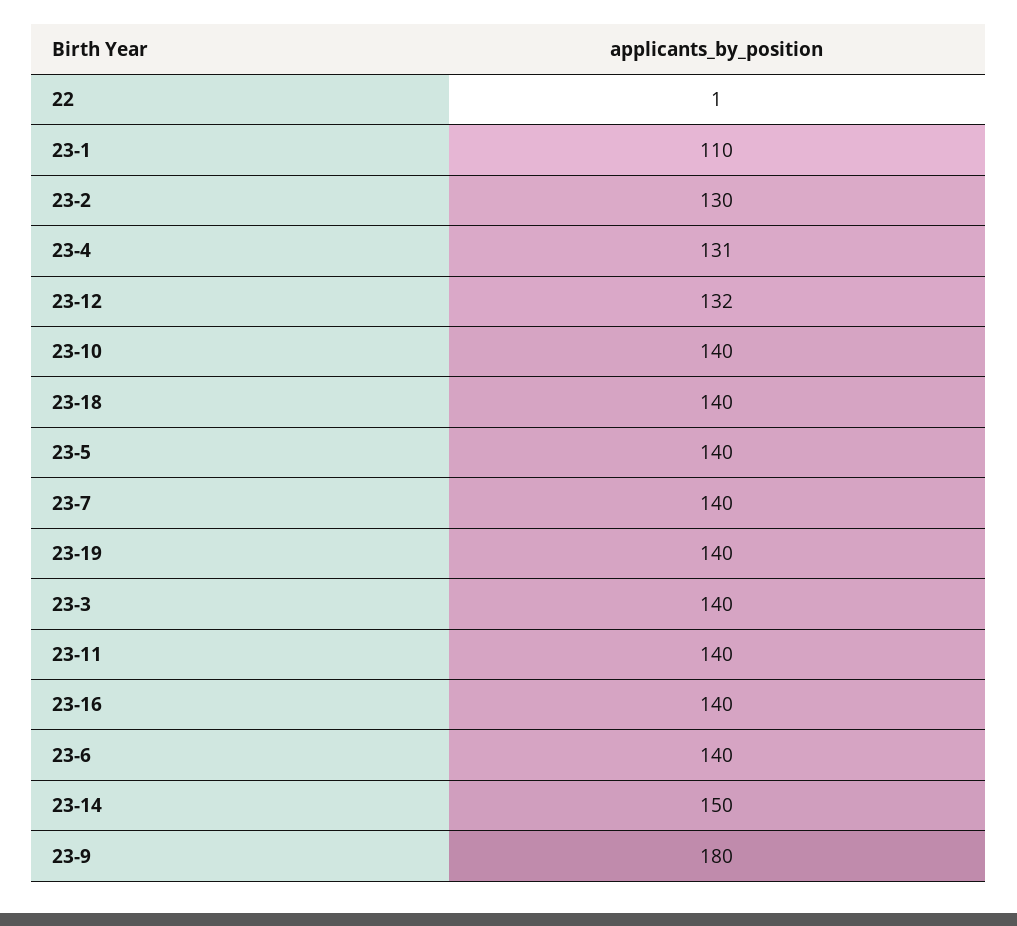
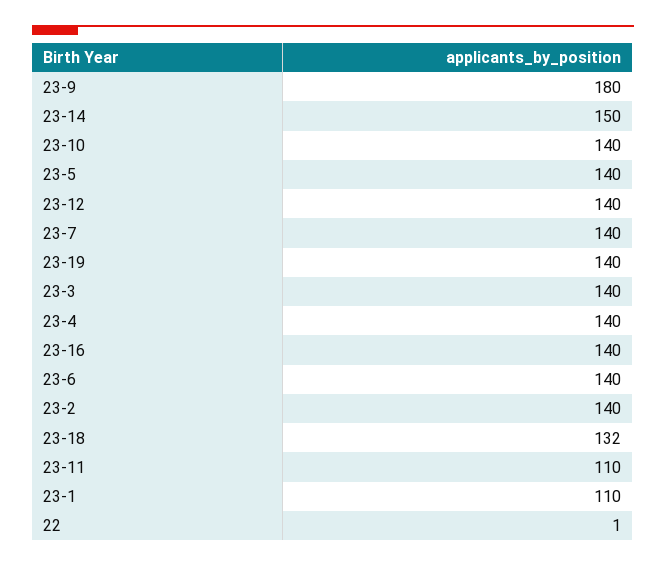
23-2: 130 -> 140
23-4: 131 -> 140
23-12: 132 -> 140
23-18: 140 -> 132
23-11: 140 -> 110

